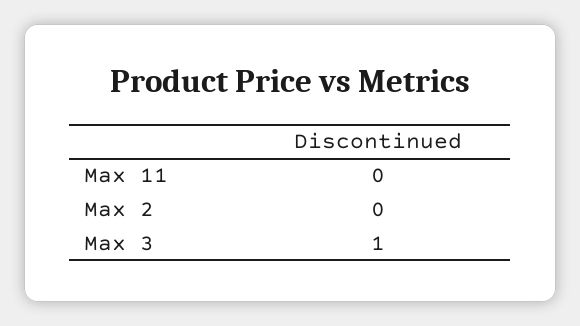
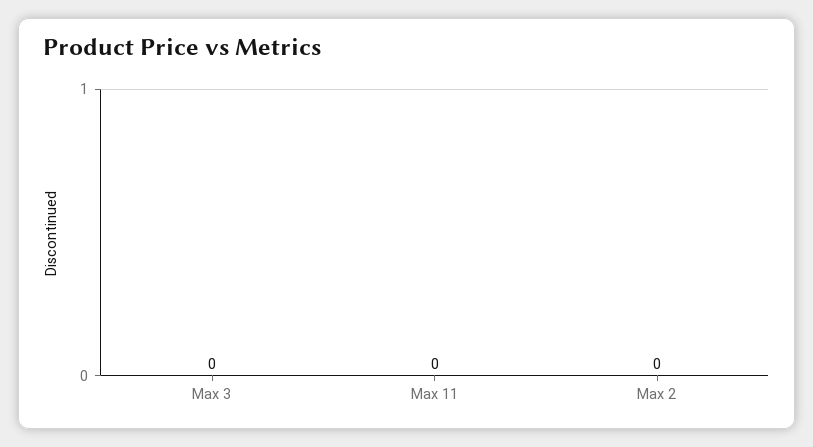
Max 3: 1 -> 0

